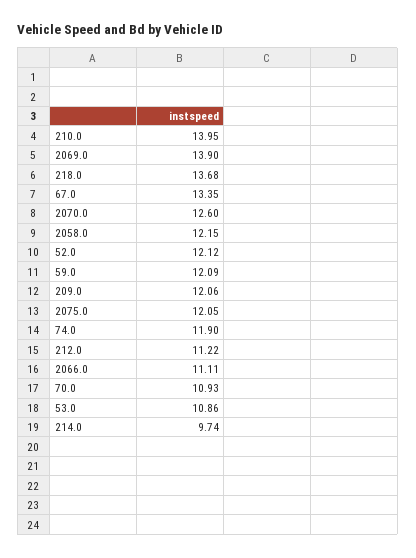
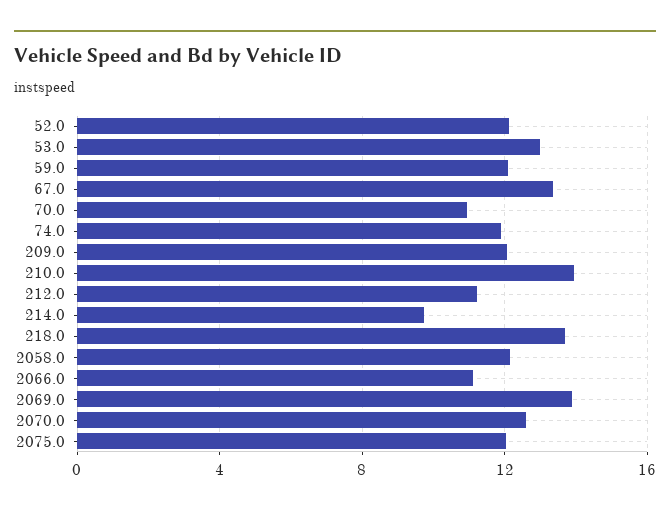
53.0: 10.86 -> 13

